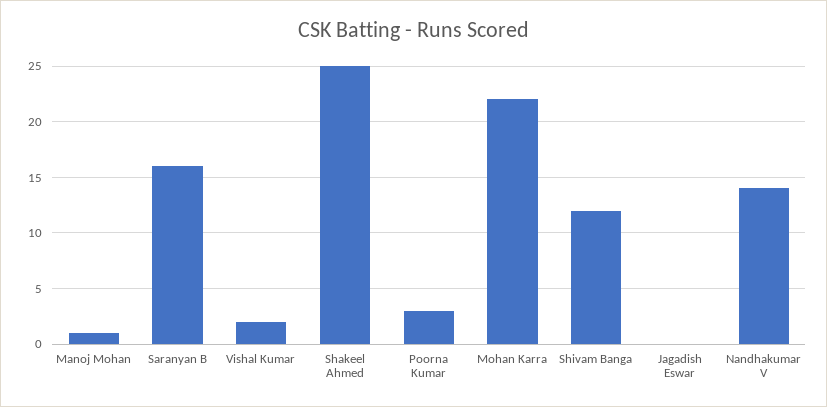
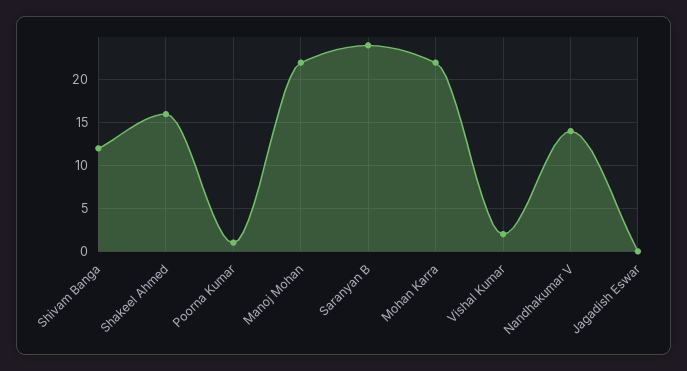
Manoj Mohan: 1 -> 22
Saranyan B: 16 -> 24
Shakeel Ahmed: 25 -> 16
Poorna Kumar: 3 -> 1

